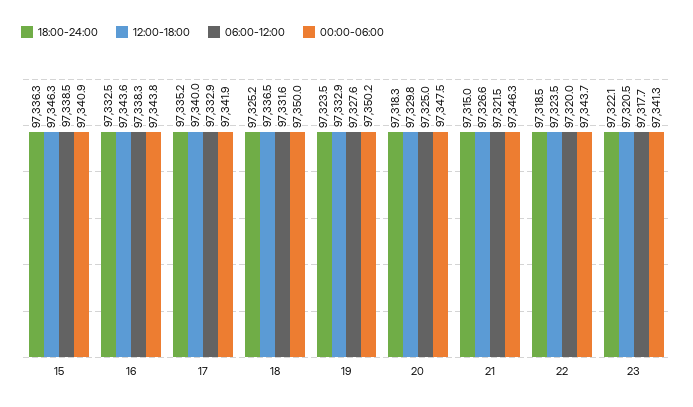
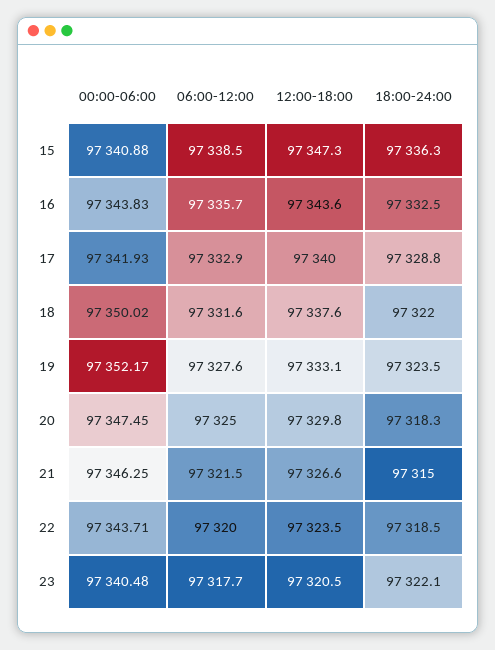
12:00-18:00, 15: 97346.3 -> 97347.3
06:00-12:00, 16: 97338.3 -> 97335.7
18:00-24:00, 17: 97335.2 -> 97328.8
18:00-24:00, 18: 97325.2 -> 97322
12:00-18:00, 18: 97336.5 -> 97337.6
12:00-18:00, 19: 97332.9 -> 97333.1
00:00-06:00, 19: 97350.2 -> 97352.17
00:00-06:00, 23: 97341.3 -> 97340.48

